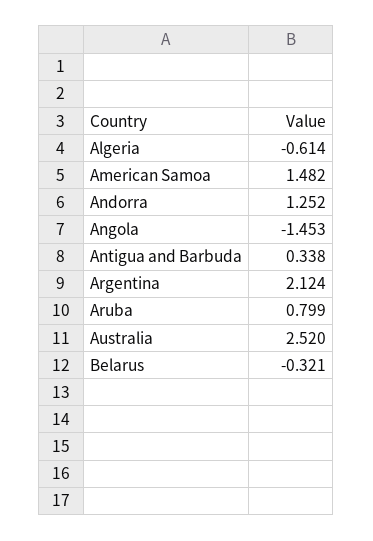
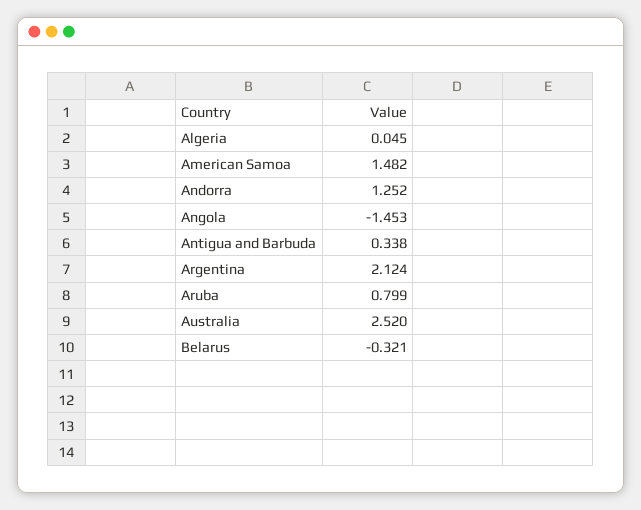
Algeria: -0.614 -> 0.045

